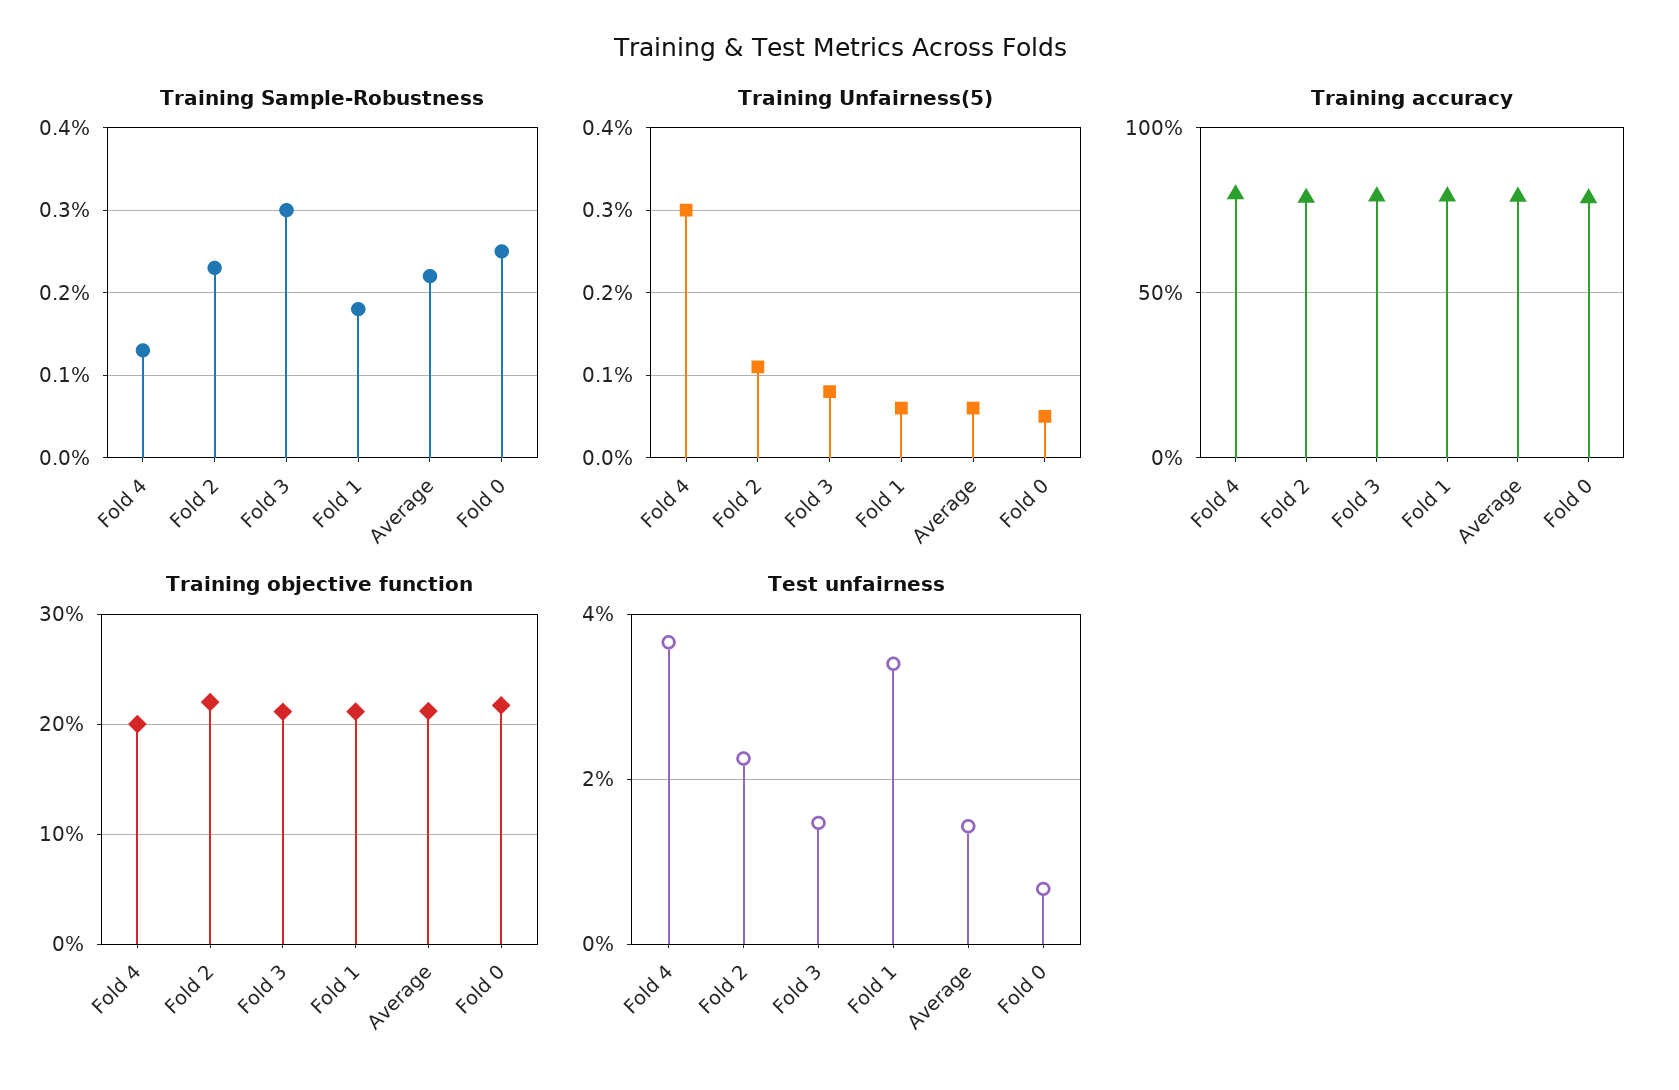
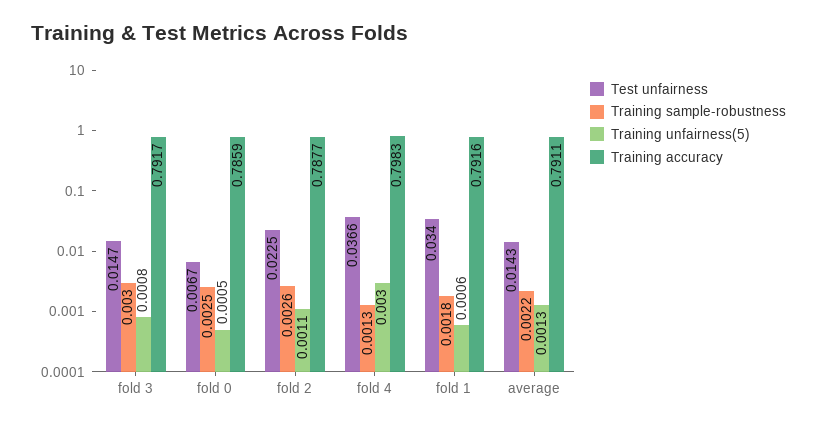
Training Sample-Robustness, Fold 2: 0.0023 -> 0.0026
Training Unfairness(5), Average: 0.0006 -> 0.0013
Training objective function, Fold 4: 0.2 -> none
Training objective function, Fold 2: 0.22 -> none
Training objective function, Fold 3: 0.21 -> none
Training objective function, Fold 1: 0.21 -> none
Training objective function, Average: 0.21 -> none
Training objective function, Fold 0: 0.22 -> none

